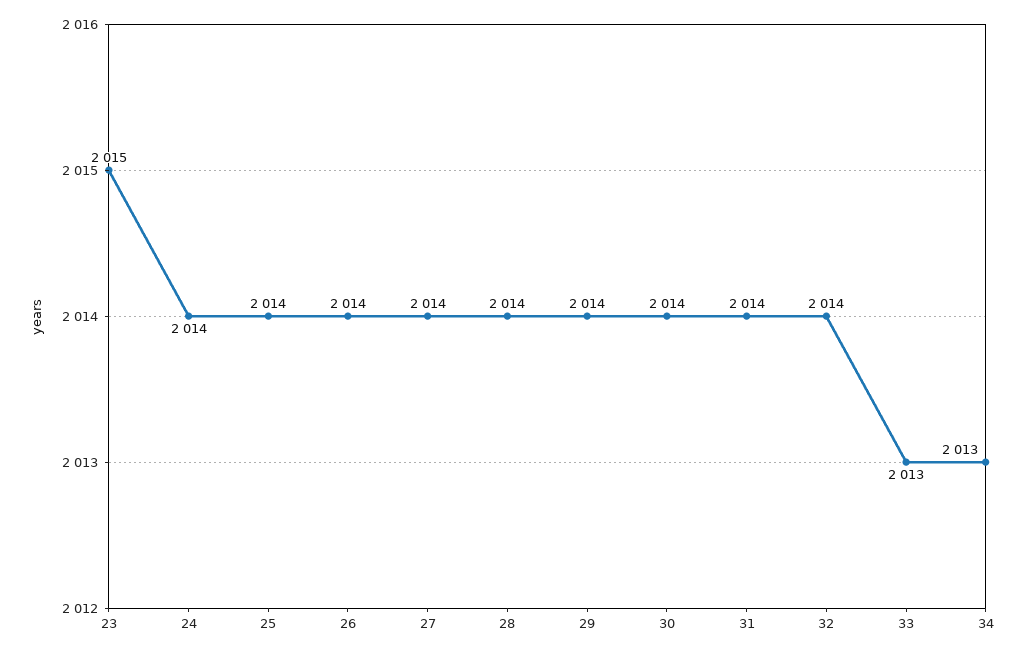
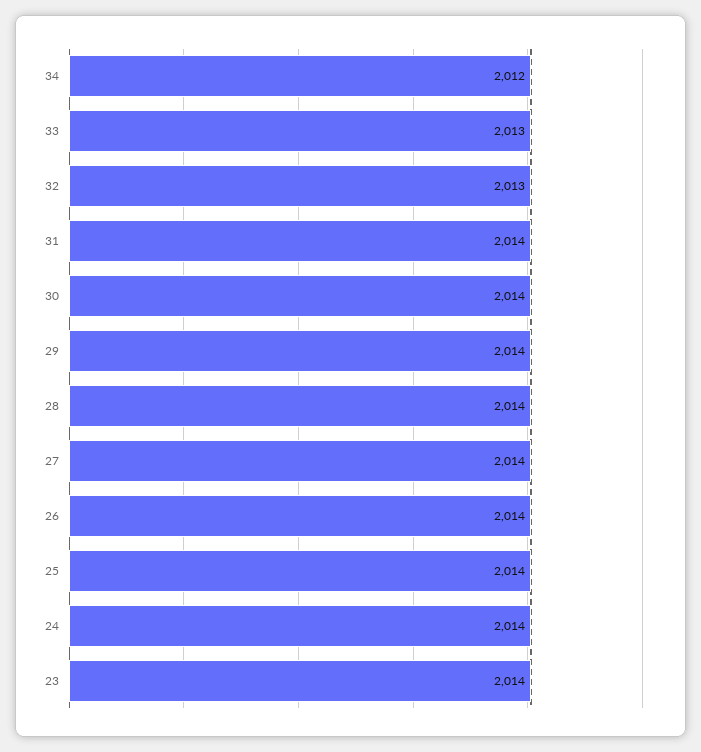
23: 2015 -> 2014
32: 2014 -> 2013
34: 2013 -> 2012

